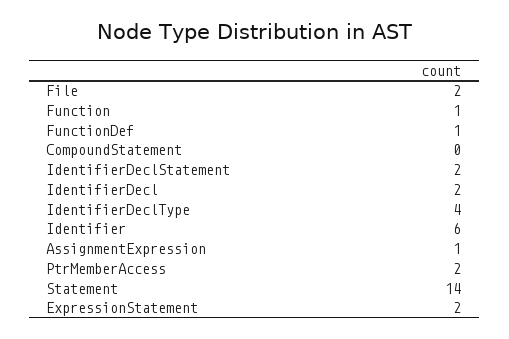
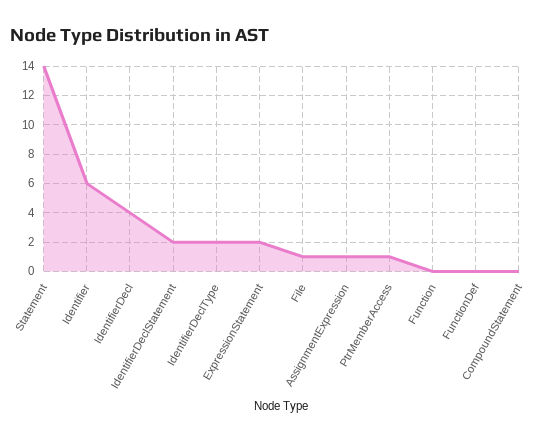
File: 2 -> 1
Function: 1 -> 0
FunctionDef: 1 -> 0
IdentifierDecl: 2 -> 4
IdentifierDeclType: 4 -> 2
PtrMemberAccess: 2 -> 1

